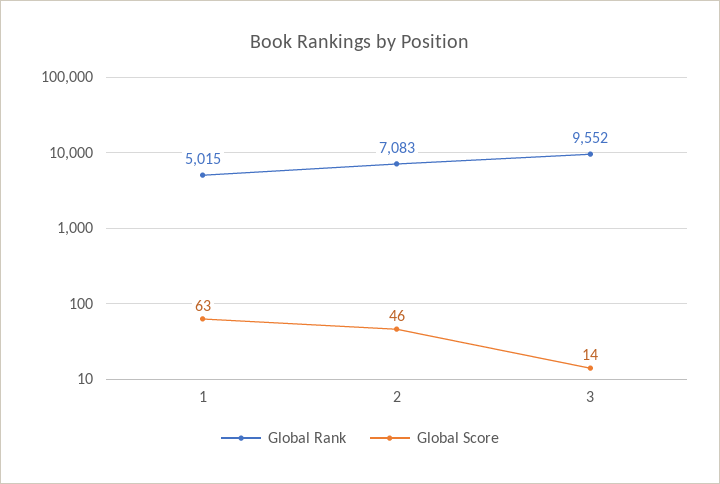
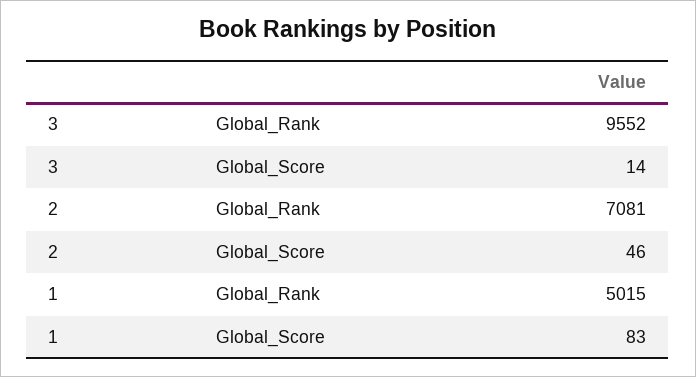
Global Score, 1: 63 -> 83
Global Rank, 2: 7083 -> 7081

